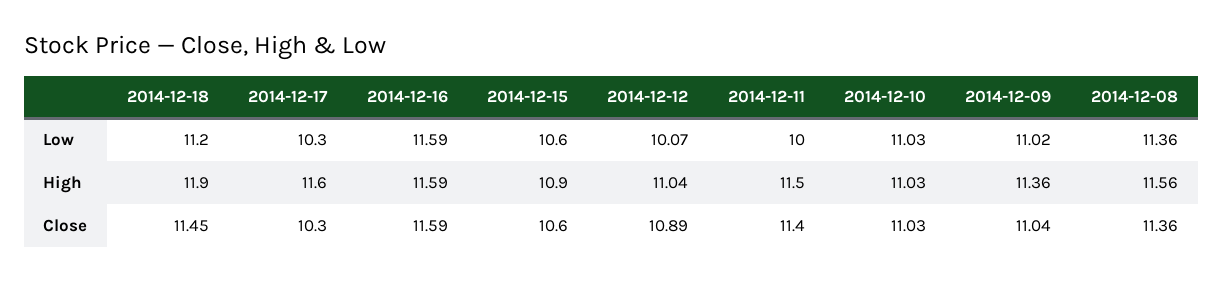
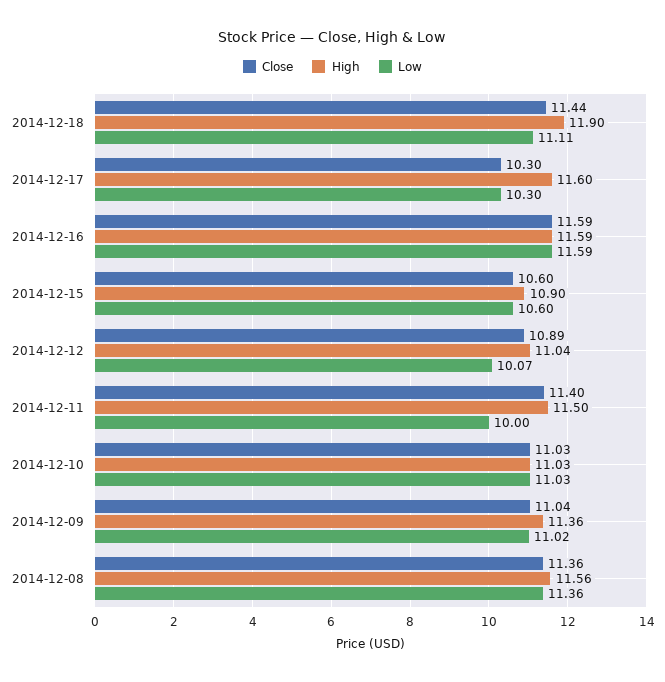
Low, 2014-12-18: 11.2 -> 11.11
Close, 2014-12-18: 11.45 -> 11.44

